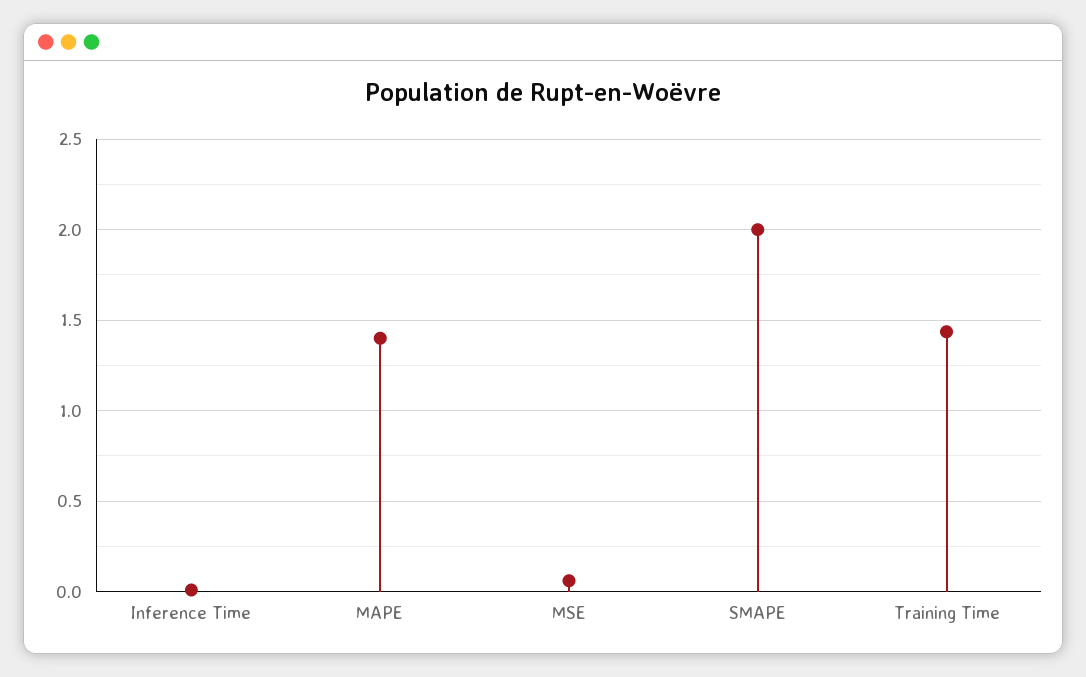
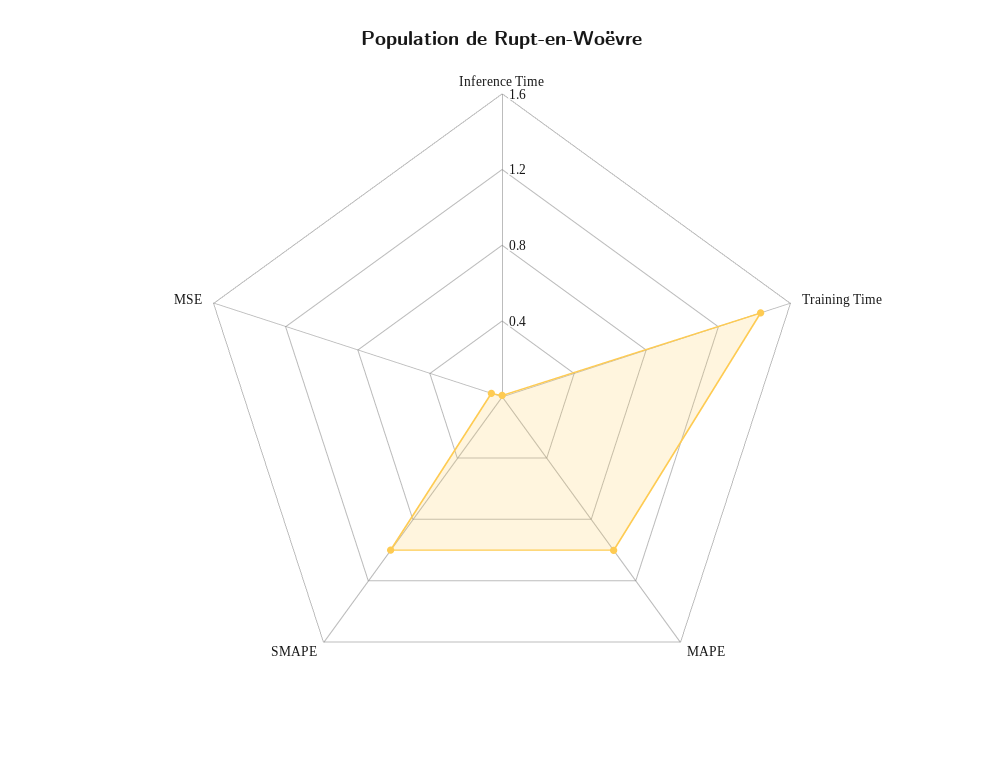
MAPE: 1.4 -> 1
SMAPE: 2 -> 1

